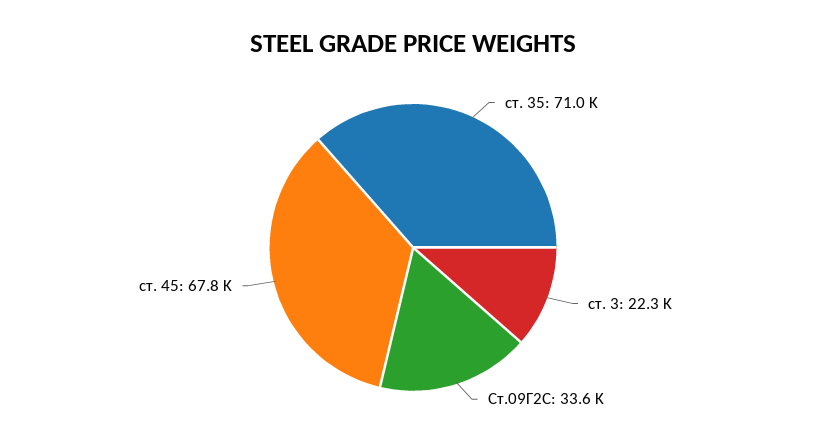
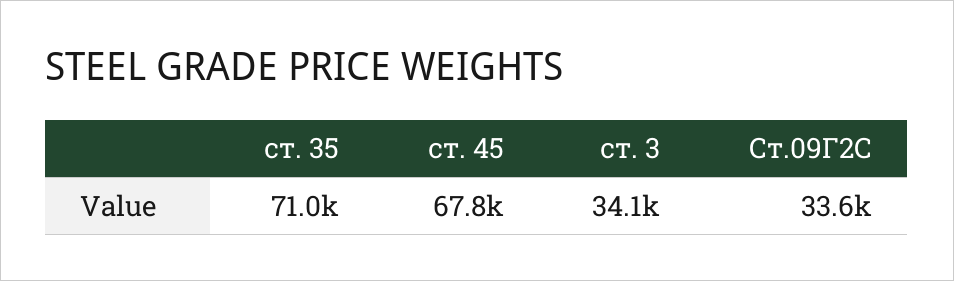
ст. 3: 22300 -> 34100

